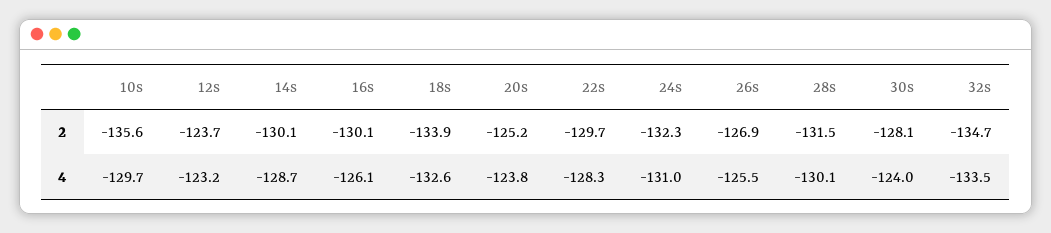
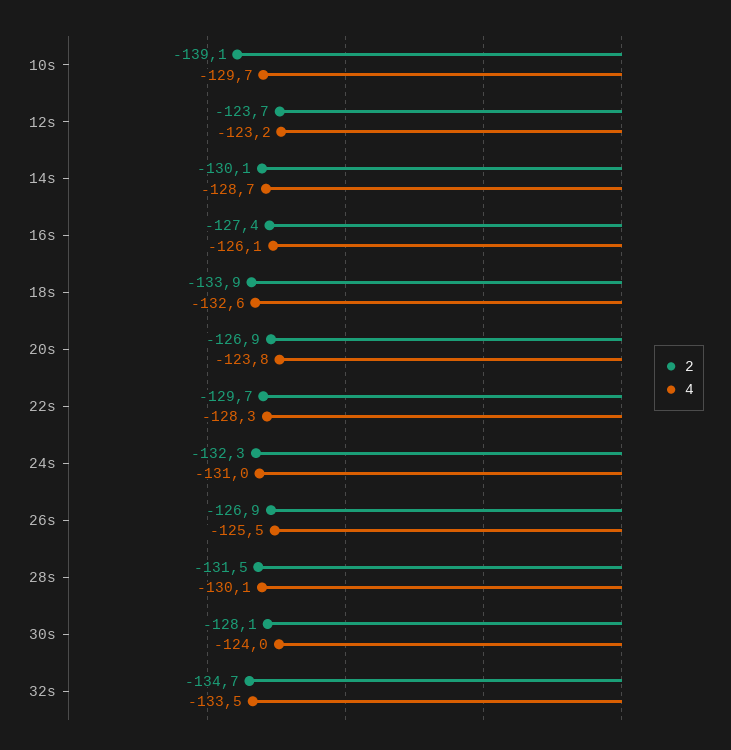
2, 10s: -135.6 -> -139.1
2, 16s: -130.1 -> -127.4
2, 20s: -125.2 -> -126.9

